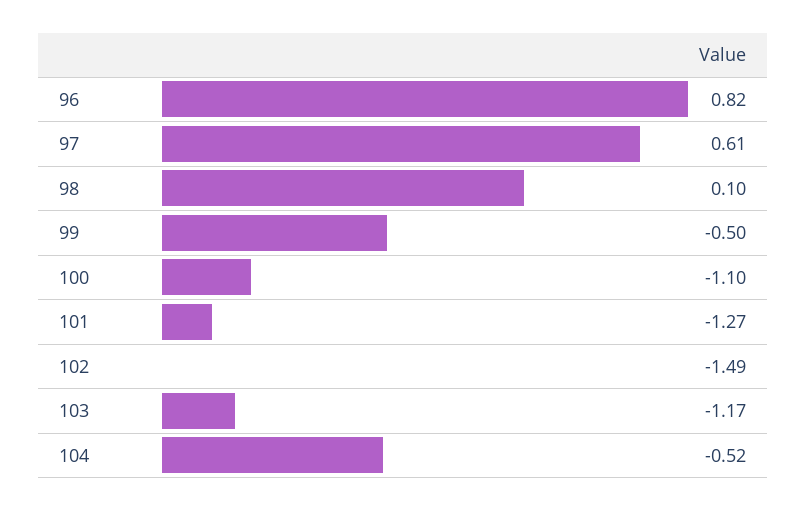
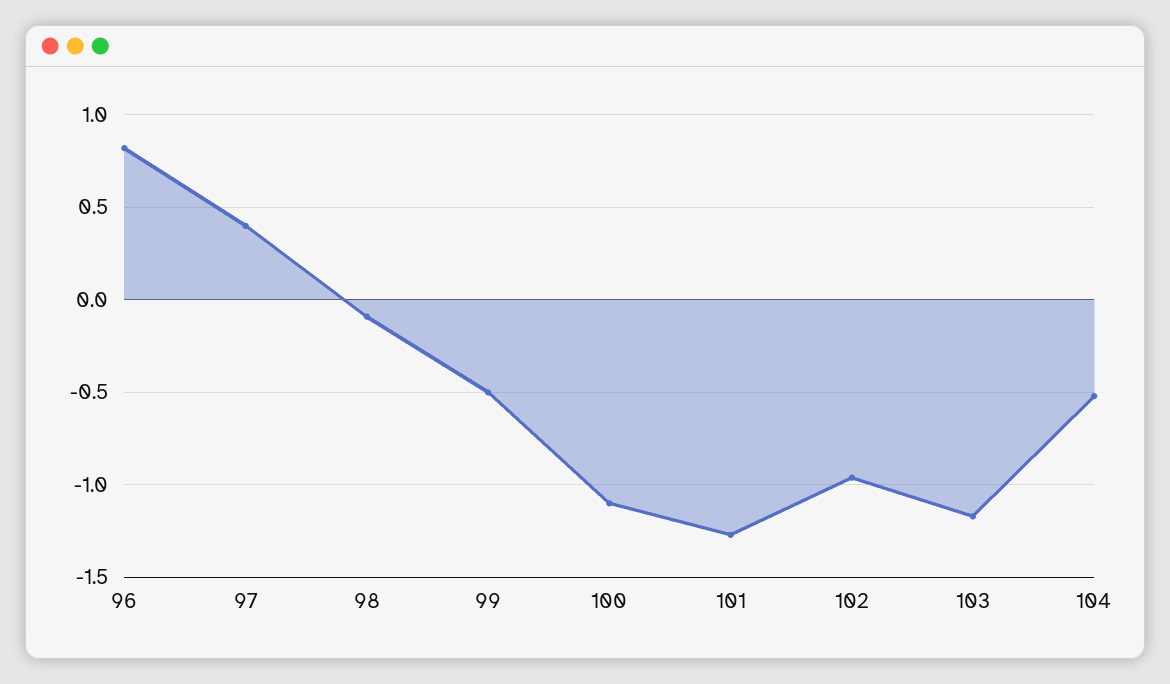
97: 0.61 -> 0.4
98: 0.1 -> -0.1
102: -1.49 -> -0.95

